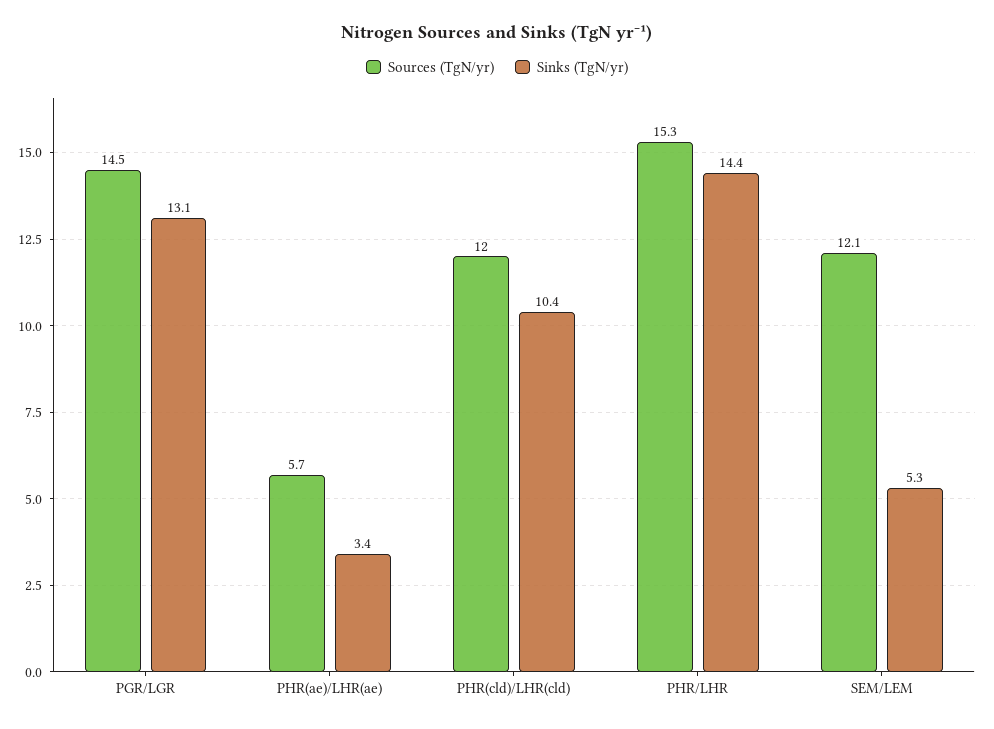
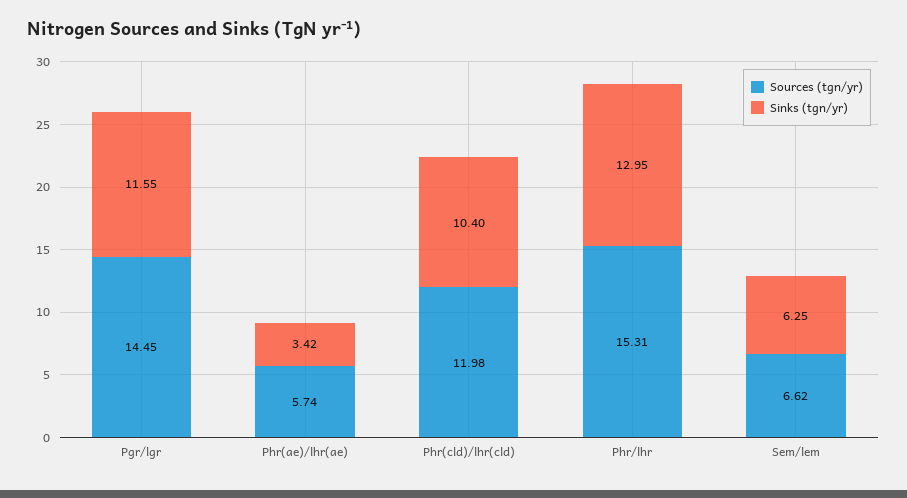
Sinks (TgN/yr), PGR/LGR: 13.1 -> 11.55
Sinks (TgN/yr), PHR/LHR: 14.4 -> 12.95
Sources (TgN/yr), SEM/LEM: 12.1 -> 6.62
Sinks (TgN/yr), SEM/LEM: 5.3 -> 6.25

